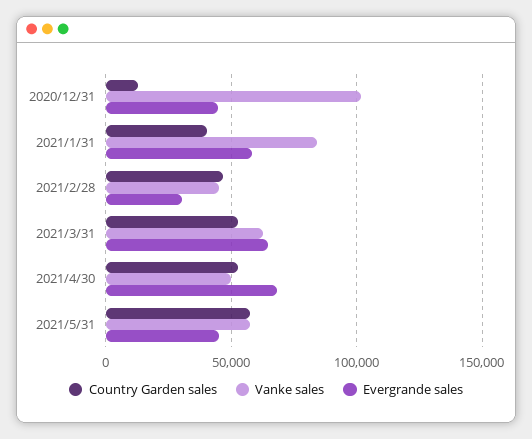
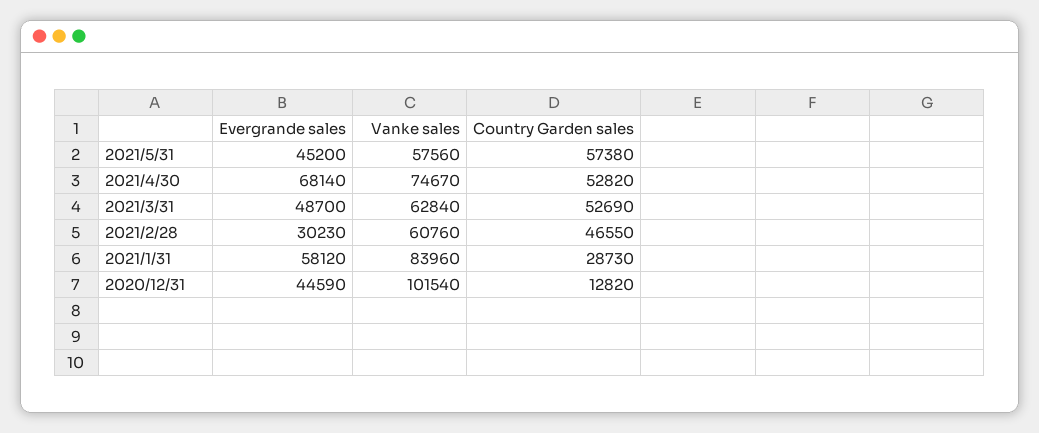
Country Garden sales, 2021/1/31: 40000 -> 28730
Vanke sales, 2021/2/28: 45000 -> 60760
Evergrande sales, 2021/3/31: 65000 -> 48700
Vanke sales, 2021/4/30: 50000 -> 74670

